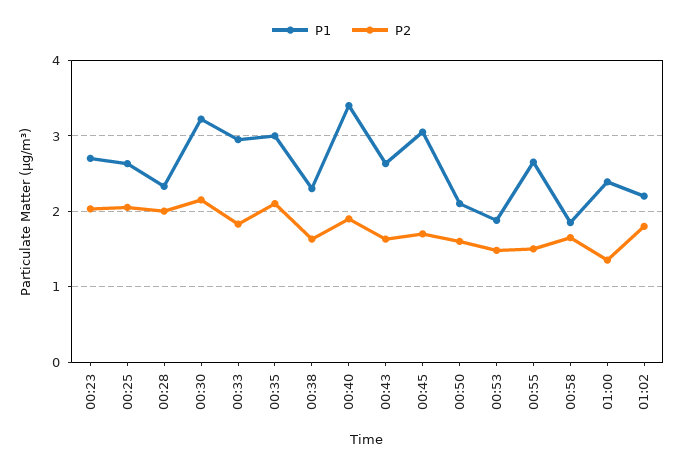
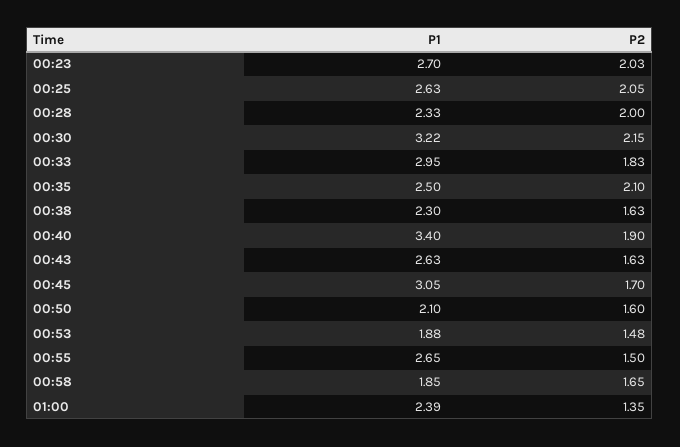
P1, 00:35: 3 -> 2.5
P1, 01:02: 2.2 -> none
P2, 01:02: 1.8 -> none

